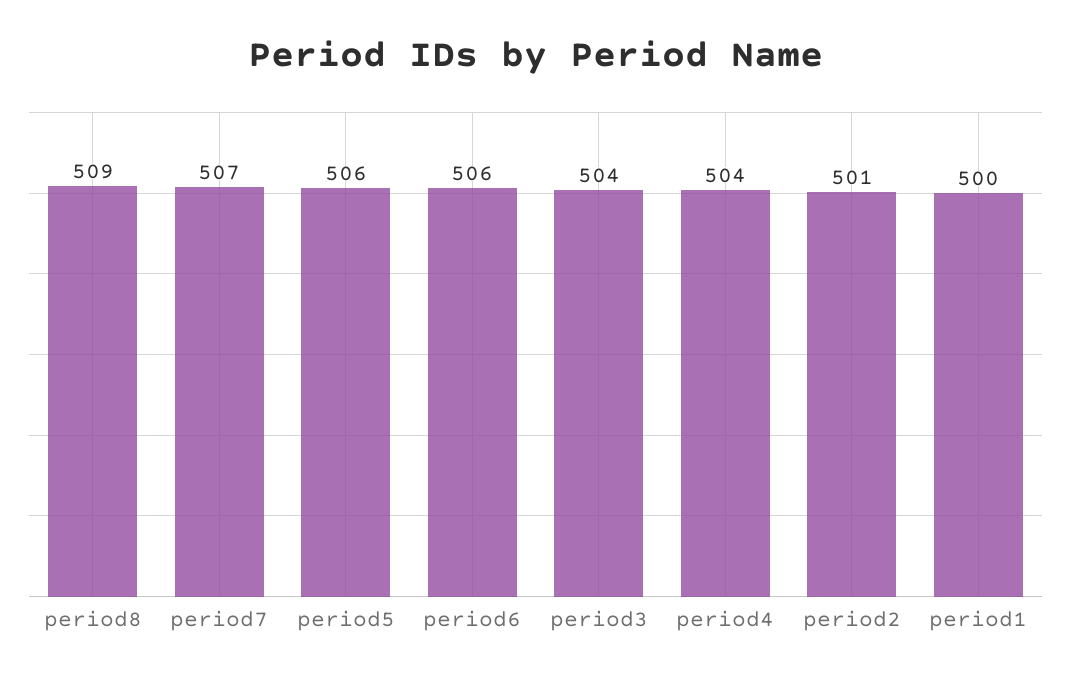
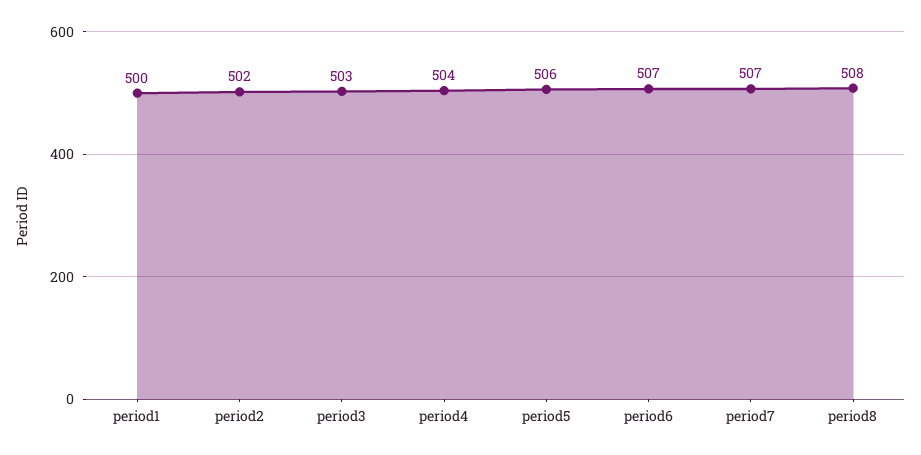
period8: 509 -> 508
period6: 506 -> 507
period3: 504 -> 503
period2: 501 -> 502

